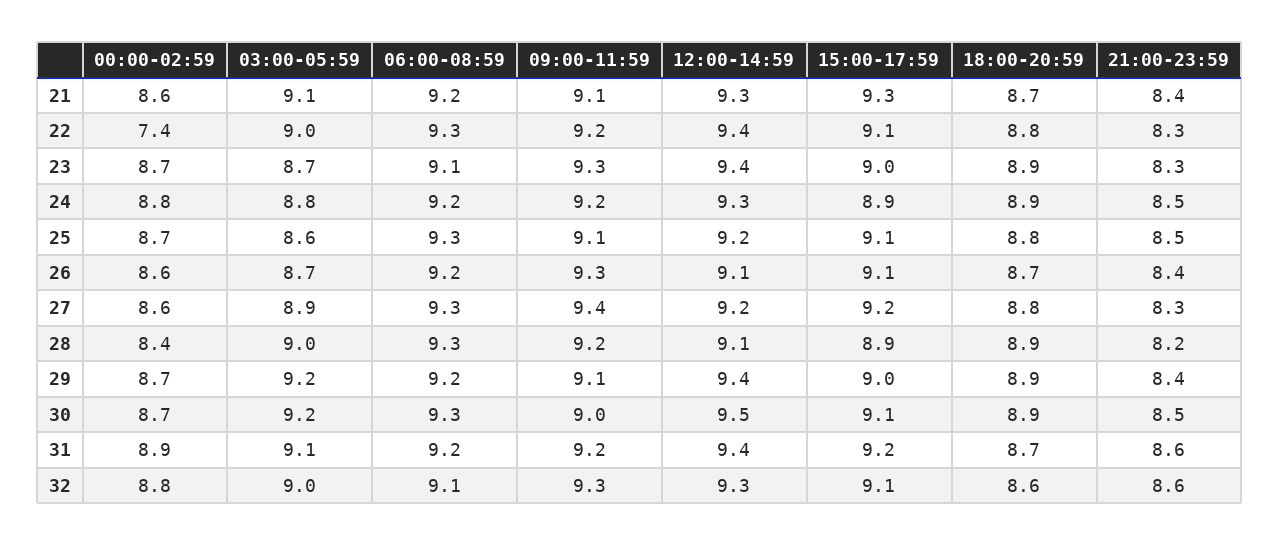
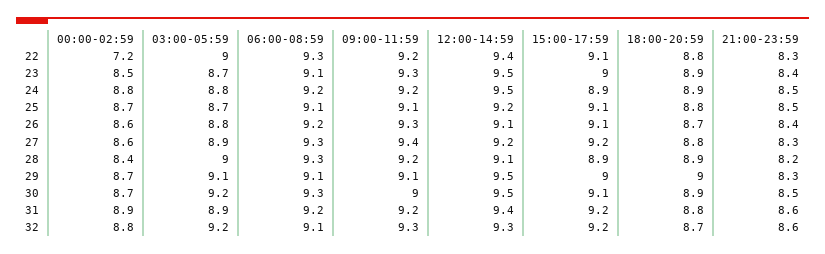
00:00-02:59, 21: 8.6 -> none
03:00-05:59, 21: 9.1 -> none
06:00-08:59, 21: 9.2 -> none
09:00-11:59, 21: 9.1 -> none
12:00-14:59, 21: 9.3 -> none
15:00-17:59, 21: 9.3 -> none
18:00-20:59, 21: 8.7 -> none
21:00-23:59, 21: 8.4 -> none
00:00-02:59, 22: 7.4 -> 7.2
00:00-02:59, 23: 8.7 -> 8.5
12:00-14:59, 23: 9.4 -> 9.5
21:00-23:59, 23: 8.3 -> 8.4
12:00-14:59, 24: 9.3 -> 9.5
03:00-05:59, 25: 8.6 -> 8.7
06:00-08:59, 25: 9.3 -> 9.1
03:00-05:59, 26: 8.7 -> 8.8
03:00-05:59, 29: 9.2 -> 9.1
06:00-08:59, 29: 9.2 -> 9.1
12:00-14:59, 29: 9.4 -> 9.5
18:00-20:59, 29: 8.9 -> 9
21:00-23:59, 29: 8.4 -> 8.3
03:00-05:59, 31: 9.1 -> 8.9
18:00-20:59, 31: 8.7 -> 8.8
03:00-05:59, 32: 9 -> 9.2
15:00-17:59, 32: 9.1 -> 9.2
18:00-20:59, 32: 8.6 -> 8.7

